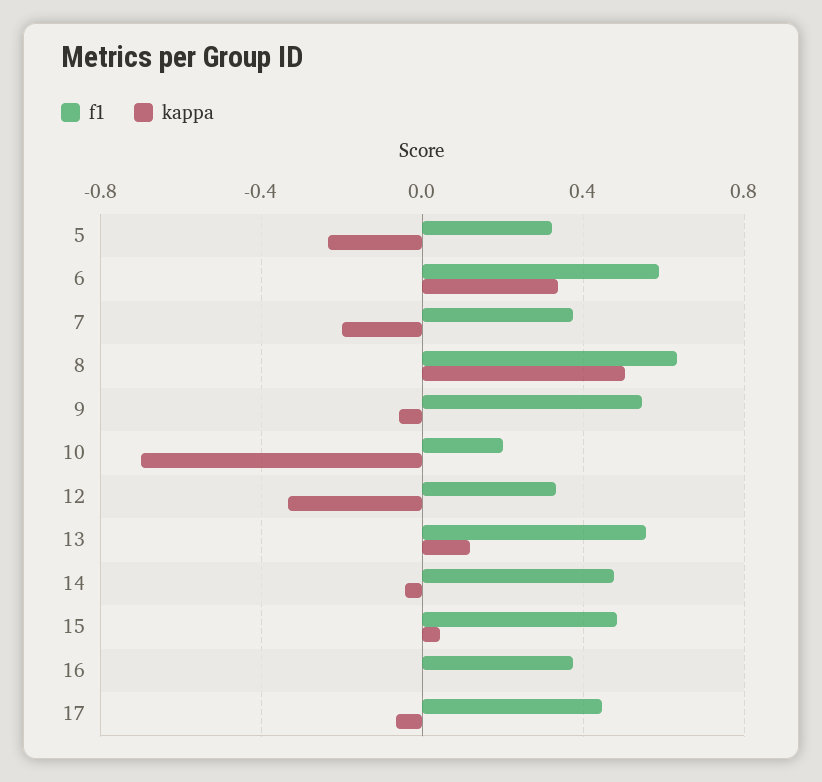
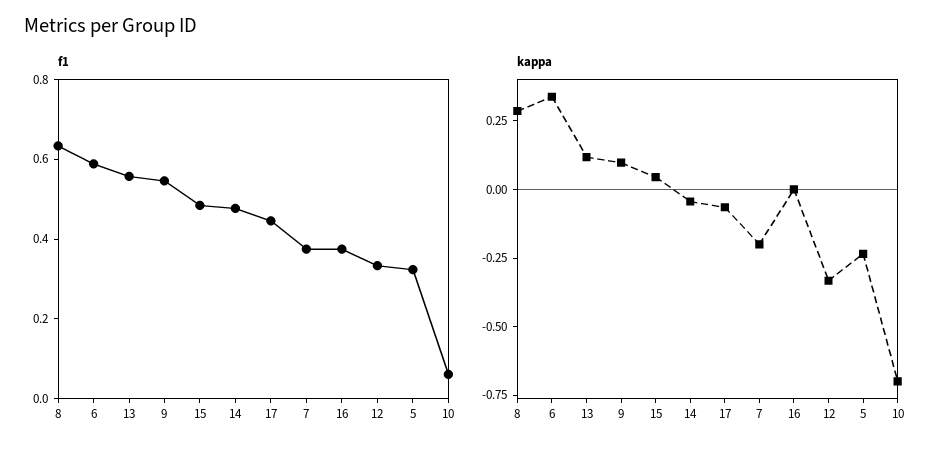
kappa, 8: 0.5 -> 0.3
kappa, 9: -0.05 -> 0.1
f1, 10: 0.2 -> 0.05

